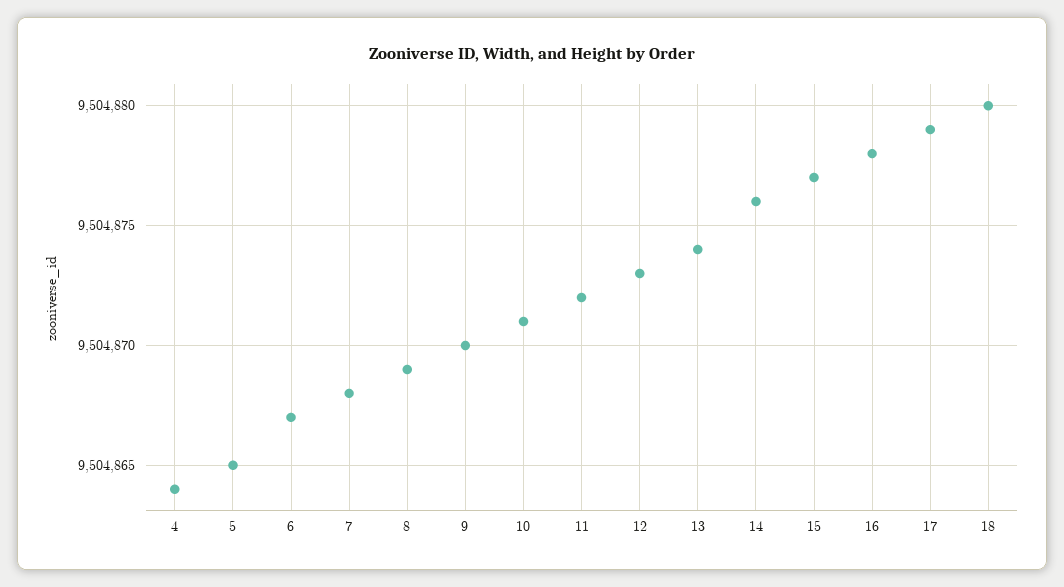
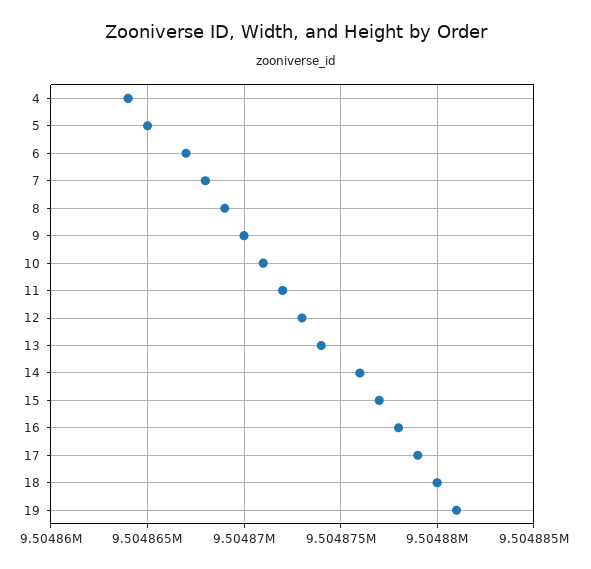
19: none -> 9504881

